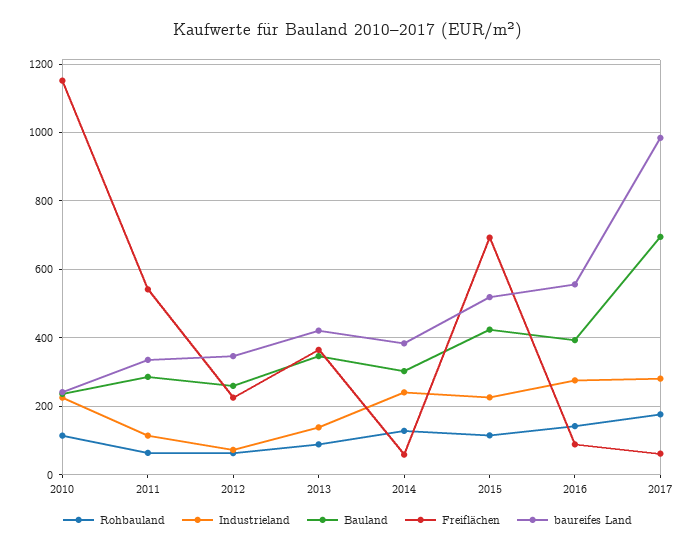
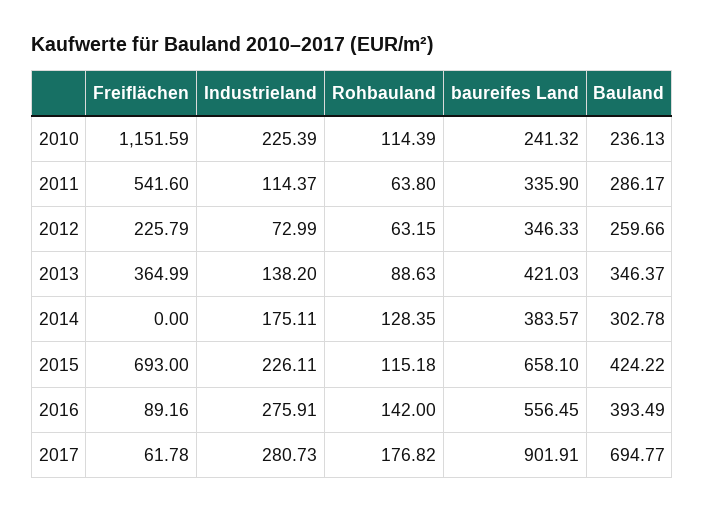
Industrieland, 2014: 240 -> 175.11
Freiflächen, 2014: 60 -> 0
baureifes Land, 2015: 520 -> 658.1
baureifes Land, 2017: 980 -> 901.91

